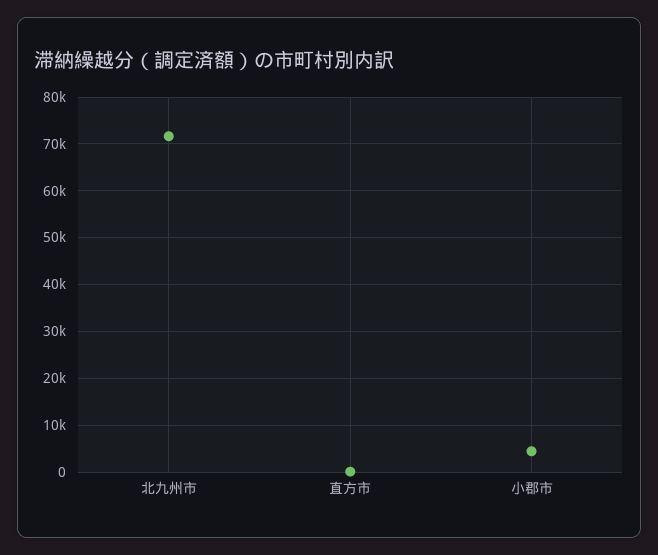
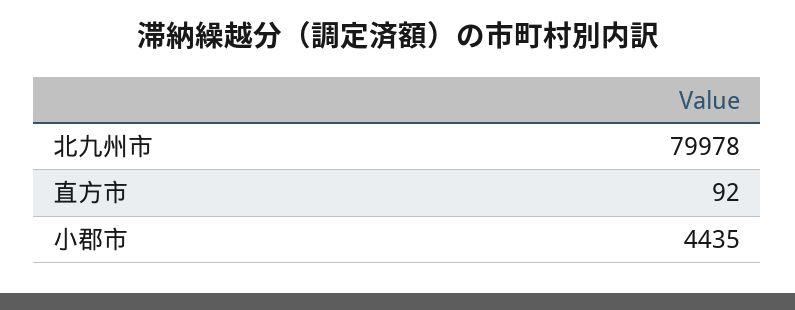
北九州市: 72000 -> 79978

